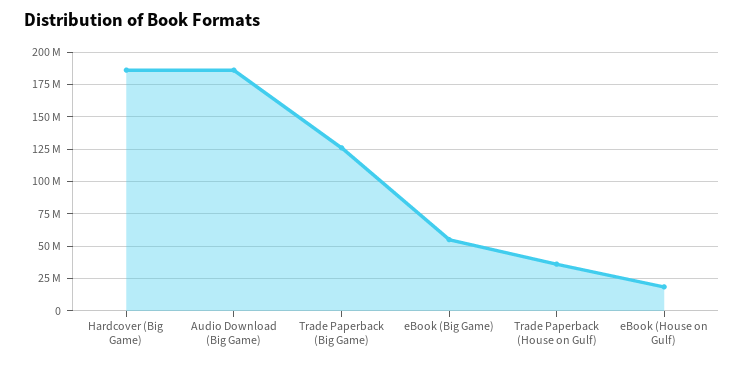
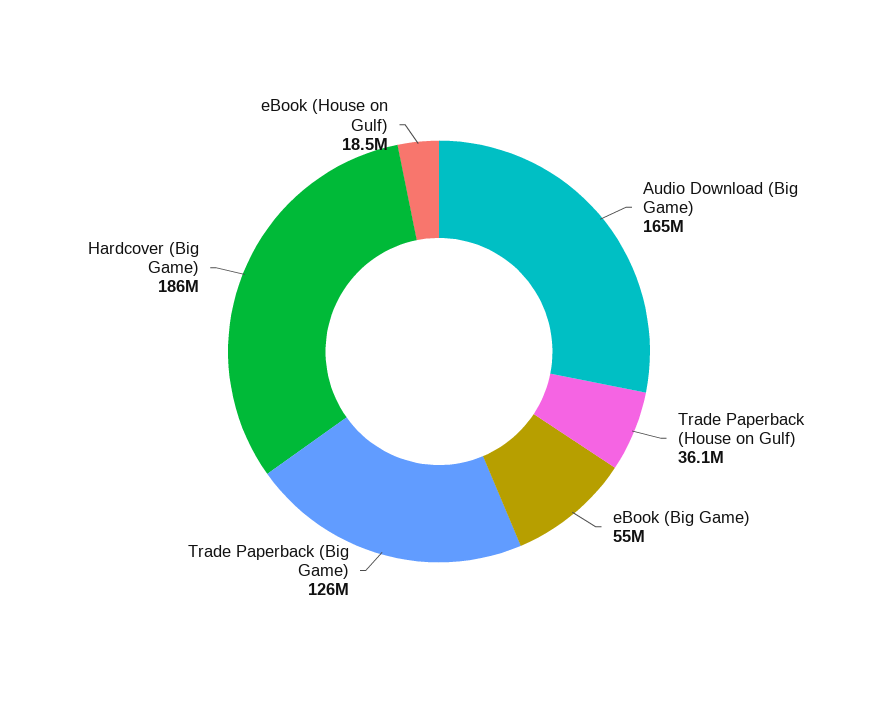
Audio Download (Big Game): 185000000 -> 165000000

